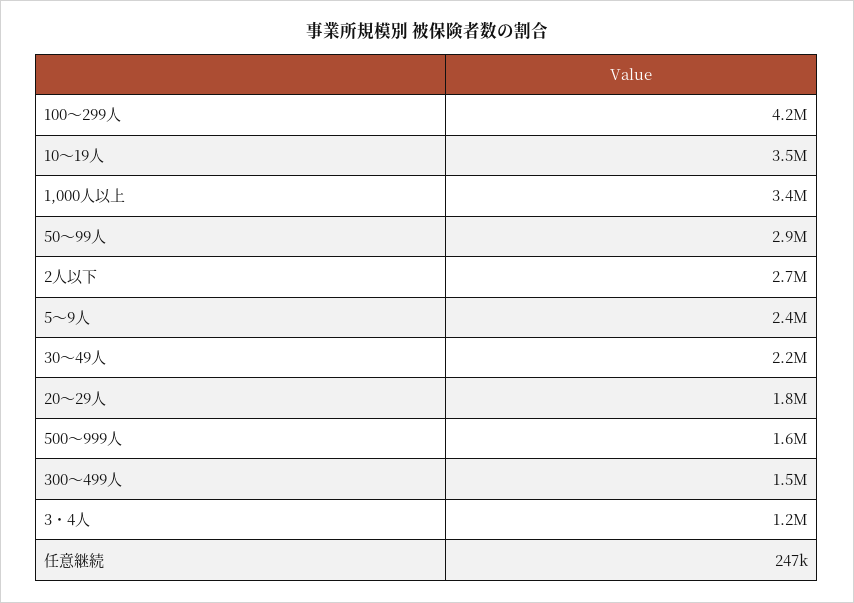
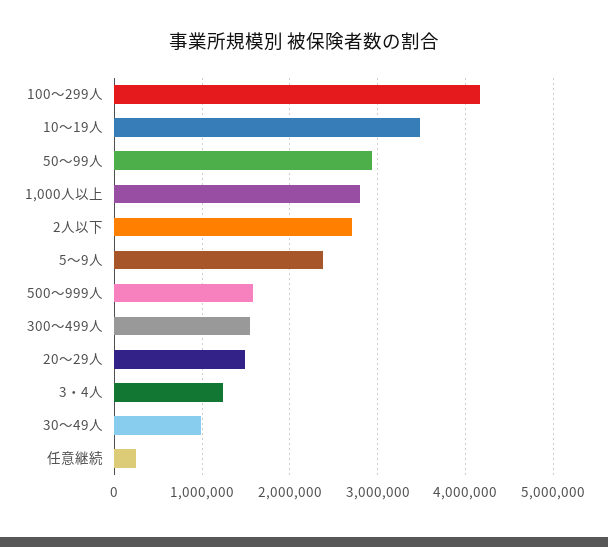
1,000人以上: 3400000 -> 2800000
30～49人: 2200000 -> 1000000
20～29人: 1800000 -> 1500000

